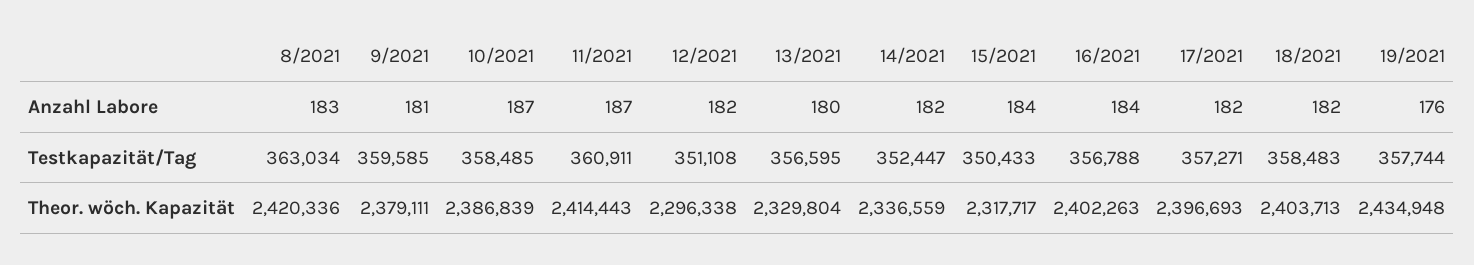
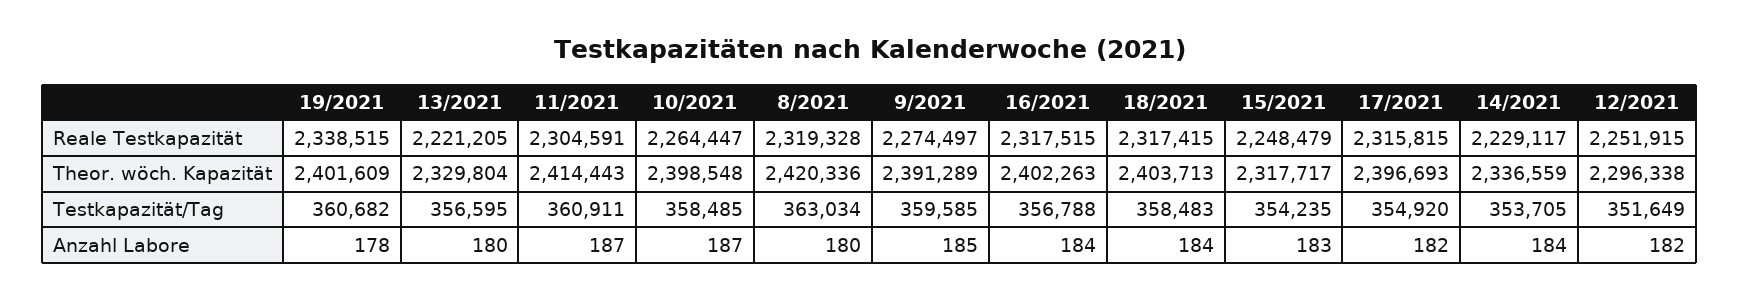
8/2021, Anzahl Labore: 183 -> 180
9/2021, Anzahl Labore: 181 -> 185
14/2021, Anzahl Labore: 182 -> 184
15/2021, Anzahl Labore: 184 -> 183
18/2021, Anzahl Labore: 182 -> 184
19/2021, Anzahl Labore: 176 -> 178
12/2021, Testkapazität/Tag: 351108 -> 351649
14/2021, Testkapazität/Tag: 352447 -> 353705
15/2021, Testkapazität/Tag: 350433 -> 354235
17/2021, Testkapazität/Tag: 357271 -> 354920
19/2021, Testkapazität/Tag: 357744 -> 360682
9/2021, Theor. wöch. Kapazität: 2379111 -> 2391289
10/2021, Theor. wöch. Kapazität: 2386839 -> 2398548
19/2021, Theor. wöch. Kapazität: 2434948 -> 2401609
19/2021, Reale Testkapazität: none -> 2338515
13/2021, Reale Testkapazität: none -> 2221205
11/2021, Reale Testkapazität: none -> 2304591
10/2021, Reale Testkapazität: none -> 2264447
8/2021, Reale Testkapazität: none -> 2319328
9/2021, Reale Testkapazität: none -> 2274497
16/2021, Reale Testkapazität: none -> 2317515
18/2021, Reale Testkapazität: none -> 2317415
15/2021, Reale Testkapazität: none -> 2248479
17/2021, Reale Testkapazität: none -> 2315815
14/2021, Reale Testkapazität: none -> 2229117
12/2021, Reale Testkapazität: none -> 2251915

